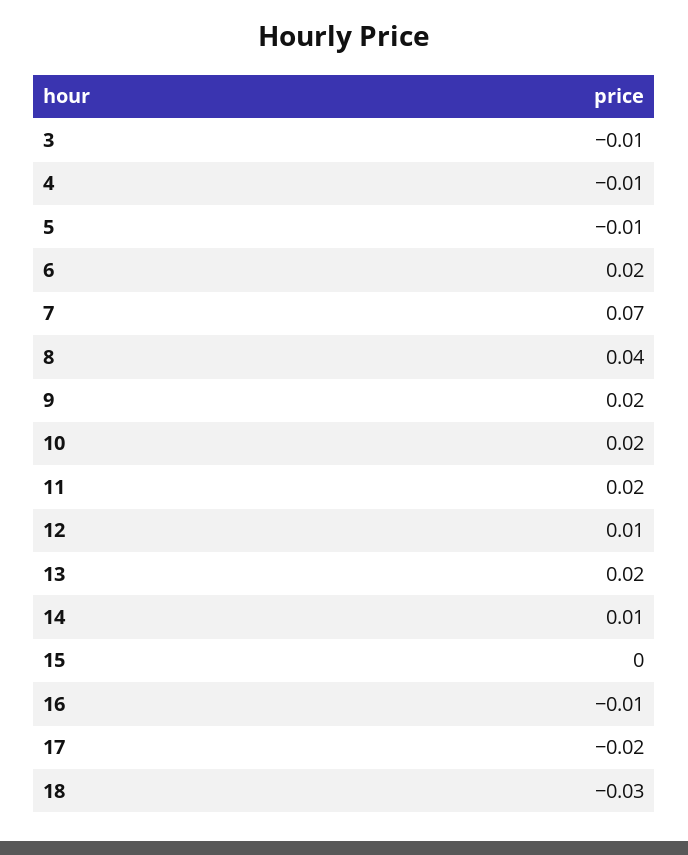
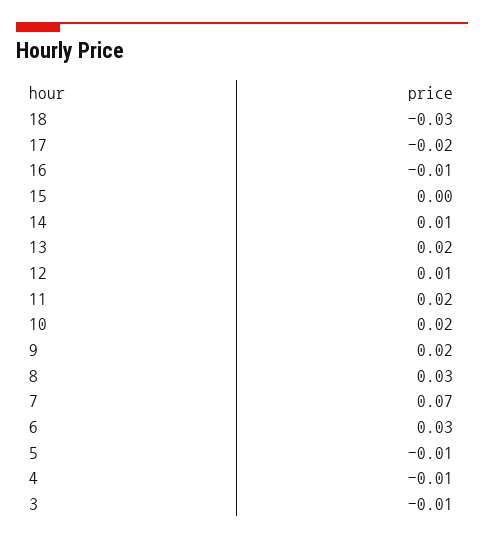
6: 0.02 -> 0.03
8: 0.04 -> 0.03

